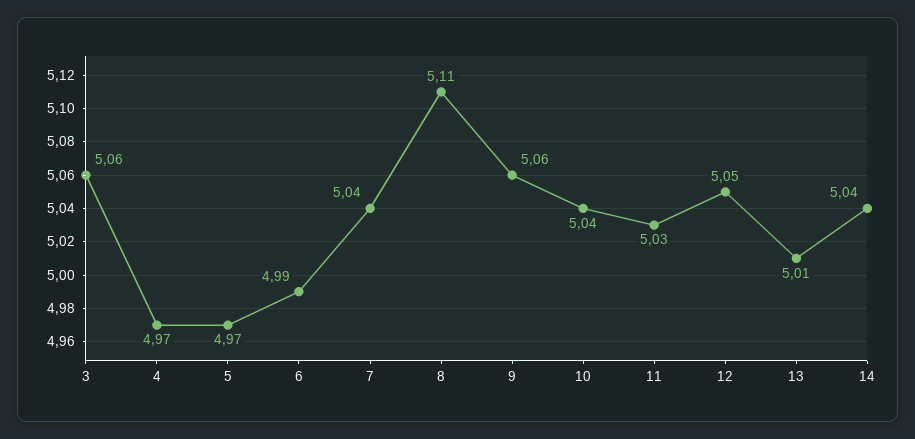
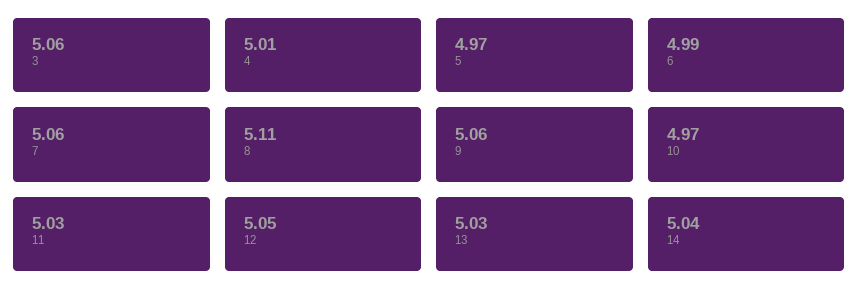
4: 4.97 -> 5.01
7: 5.04 -> 5.06
10: 5.04 -> 4.97
13: 5.01 -> 5.03

